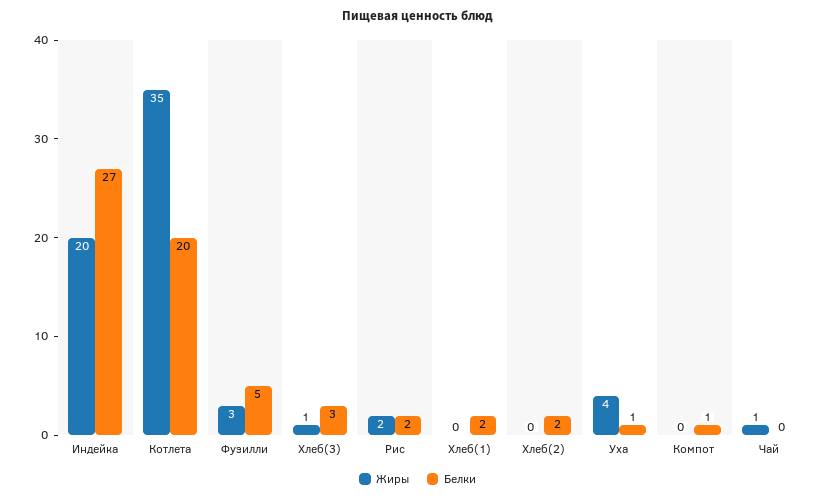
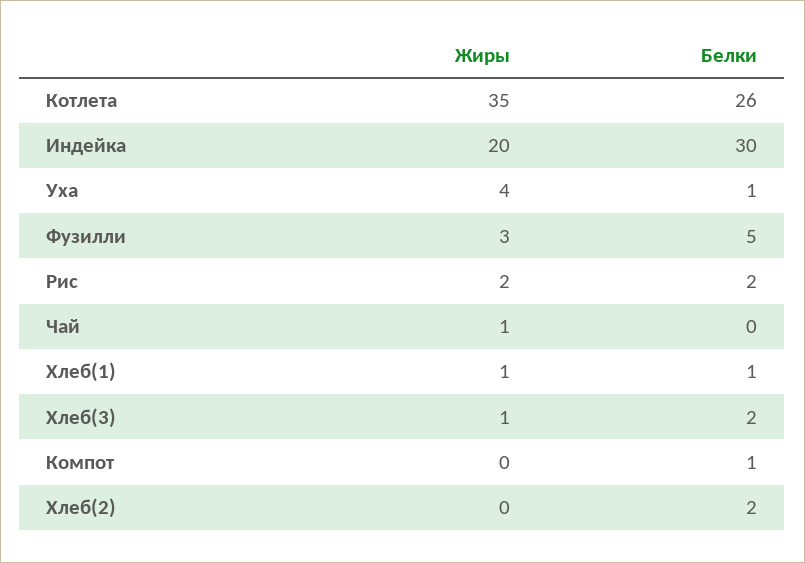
Белки, Индейка: 27 -> 30
Белки, Котлета: 20 -> 26
Белки, Хлеб(3): 3 -> 2
Жиры, Хлеб(1): 0 -> 1
Белки, Хлеб(1): 2 -> 1

